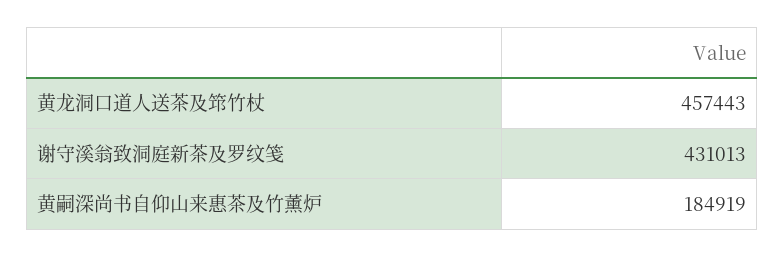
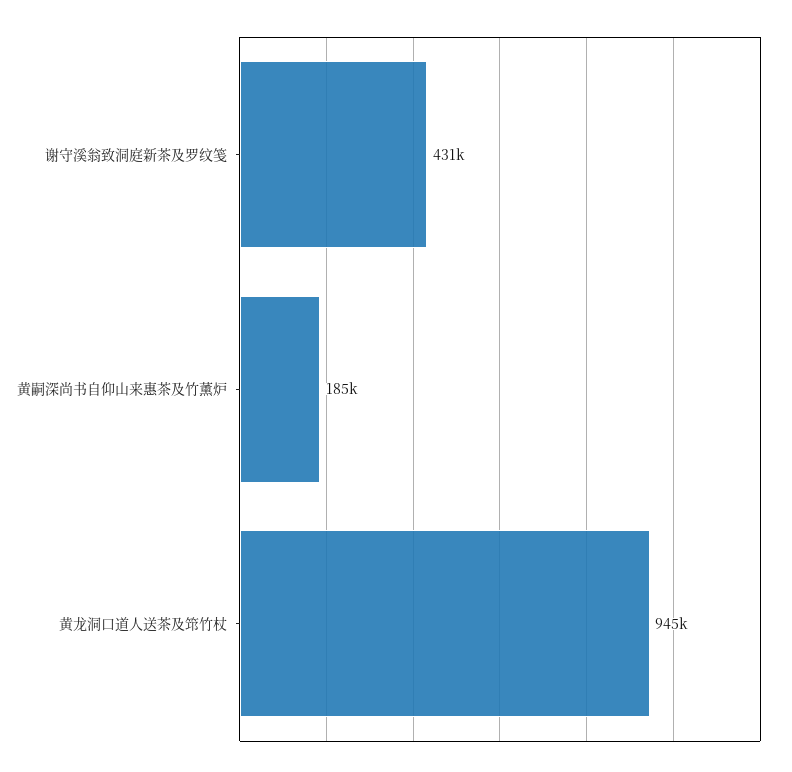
黄龙洞口道人送茶及筇竹杖: 457443 -> 945000

